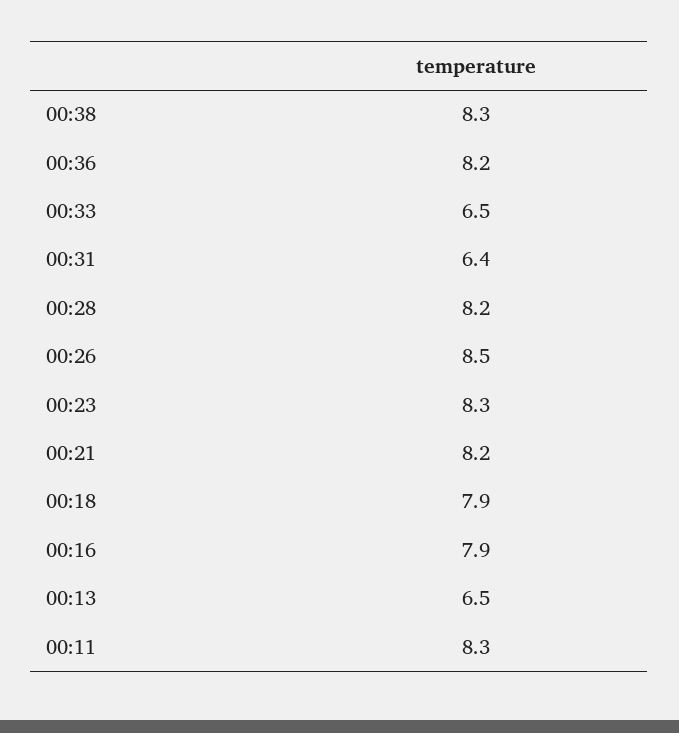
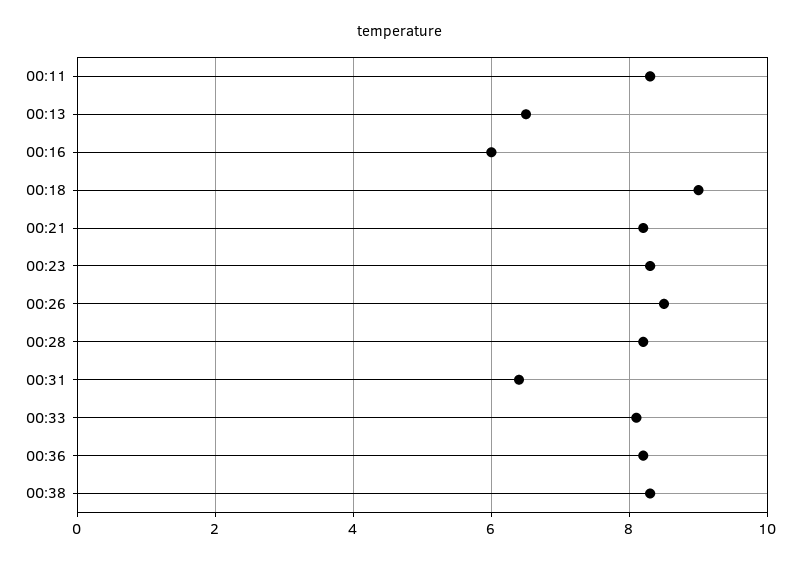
00:33: 6.5 -> 8
00:18: 7.9 -> 9
00:16: 7.9 -> 6

